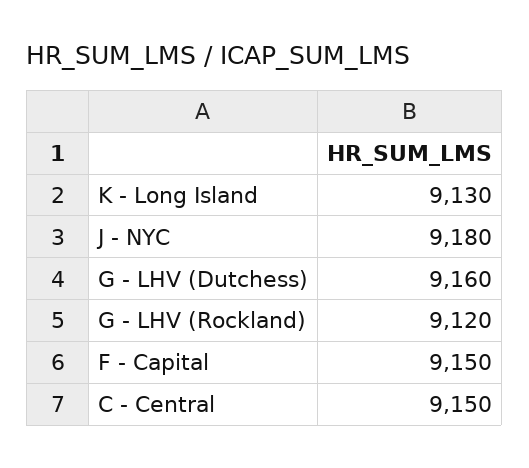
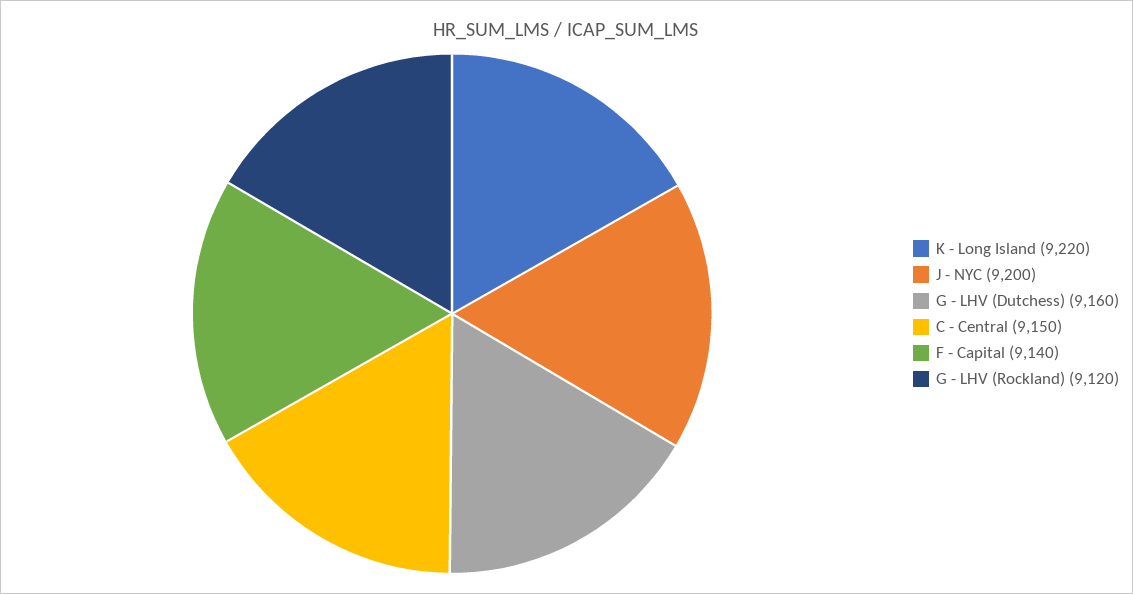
K - Long Island: 9130 -> 9220
J - NYC: 9180 -> 9200
F - Capital: 9150 -> 9140

